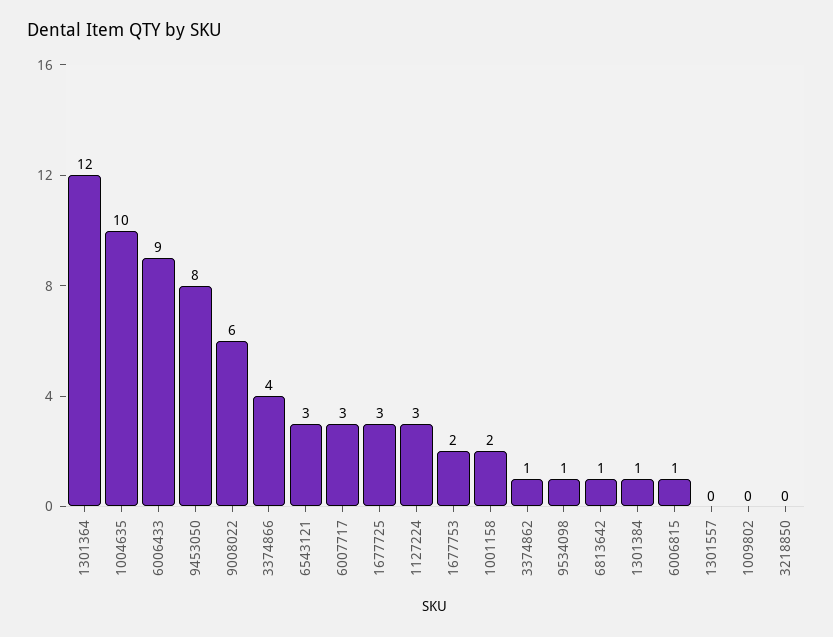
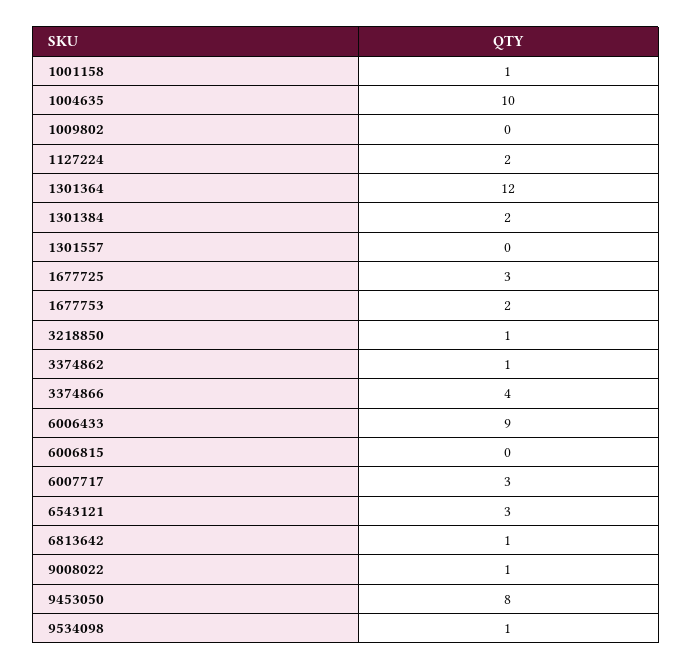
9008022: 6 -> 1
1127224: 3 -> 2
1001158: 2 -> 1
1301384: 1 -> 2
6006815: 1 -> 0
3218850: 0 -> 1

